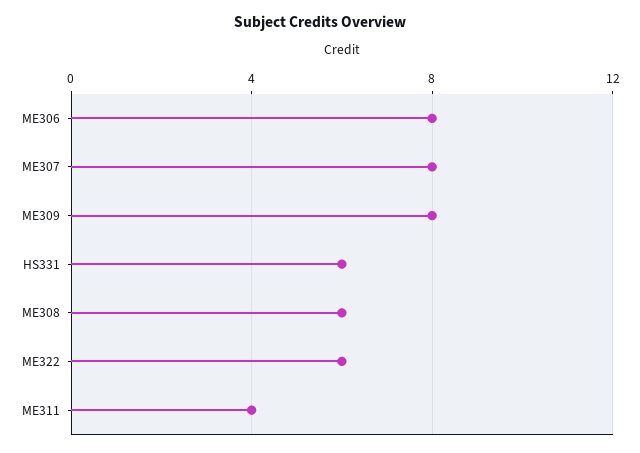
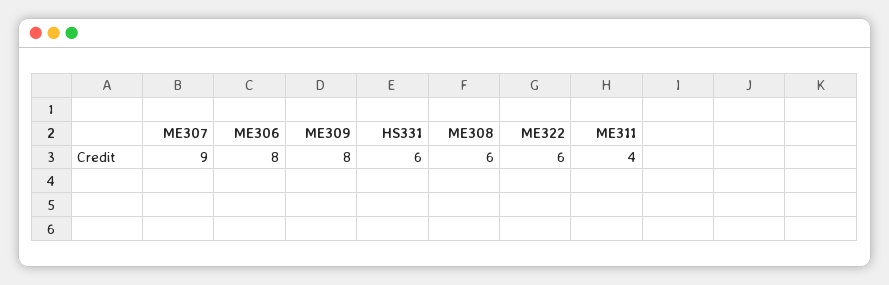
ME307: 8 -> 9

